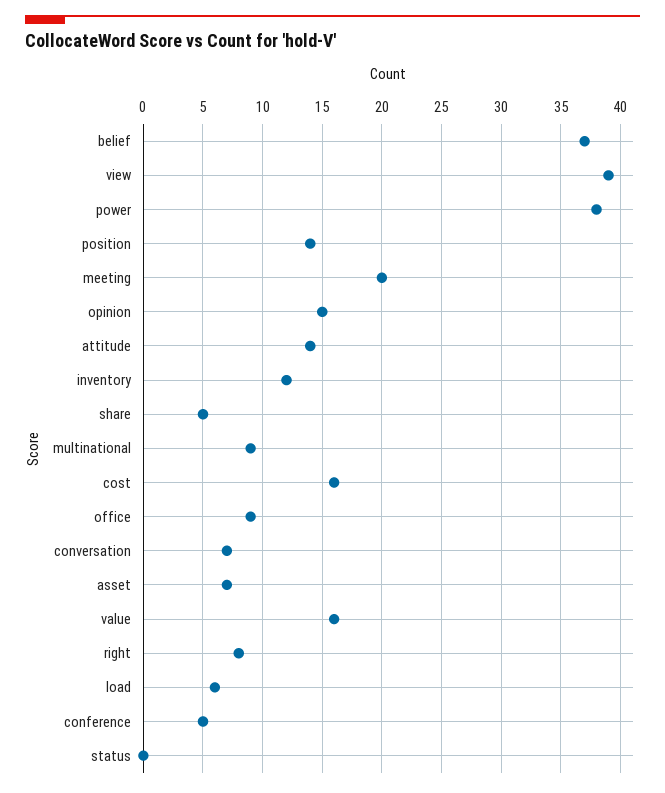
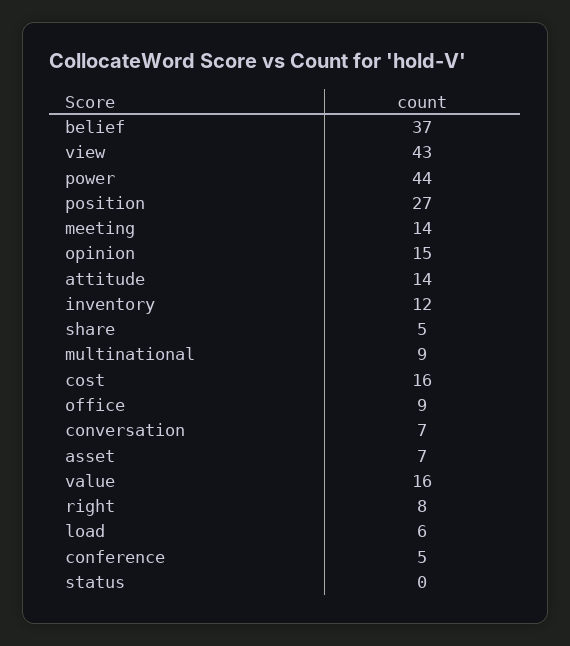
view: 39 -> 43
power: 38 -> 44
position: 14 -> 27
meeting: 20 -> 14

